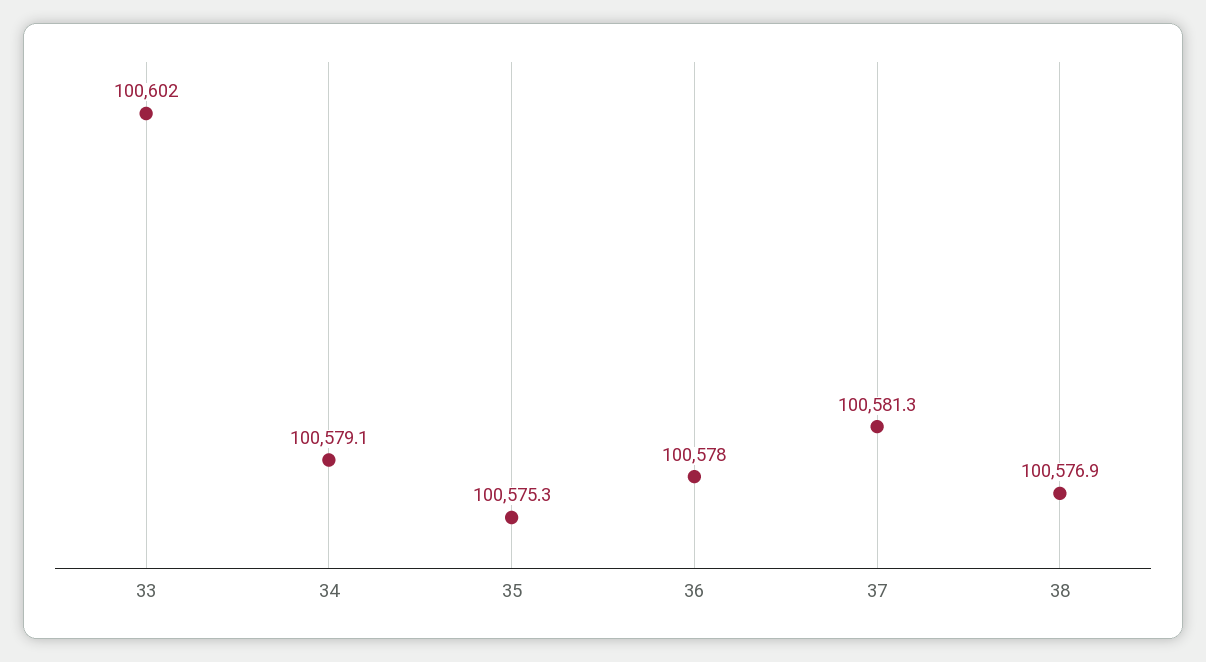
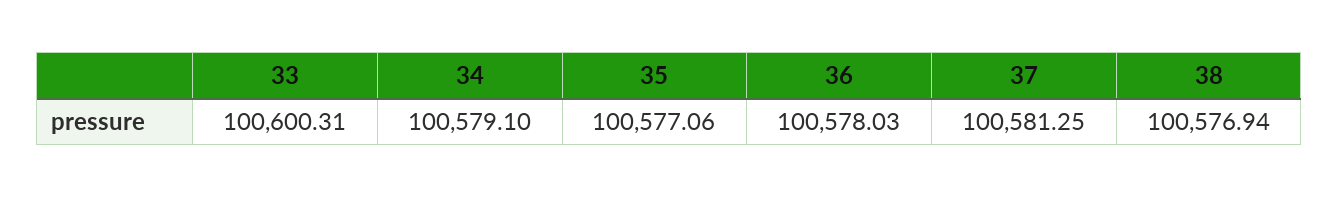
33: 100602 -> 100600.31
35: 100575.3 -> 100577.06

